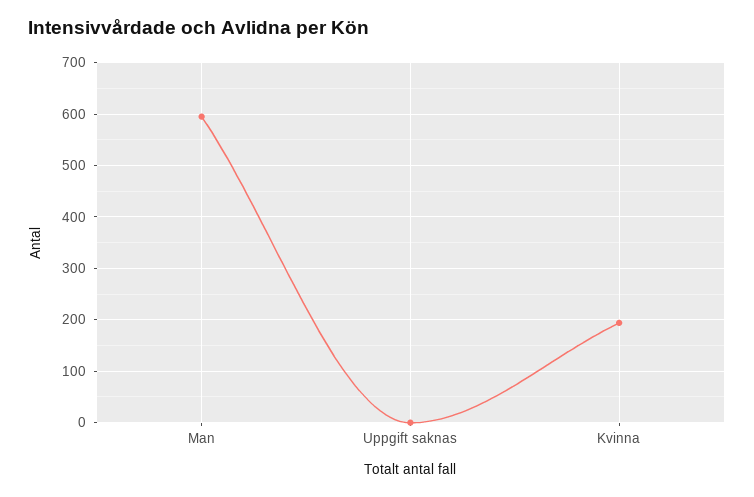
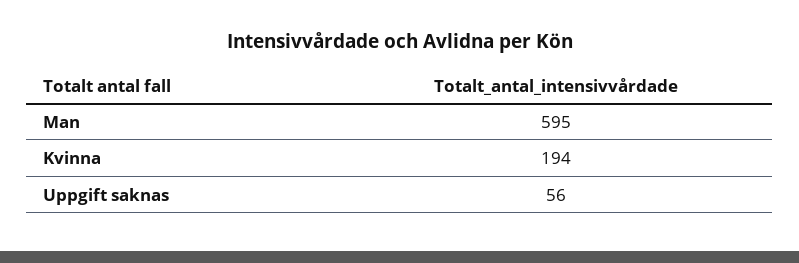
Uppgift saknas: 0 -> 56

